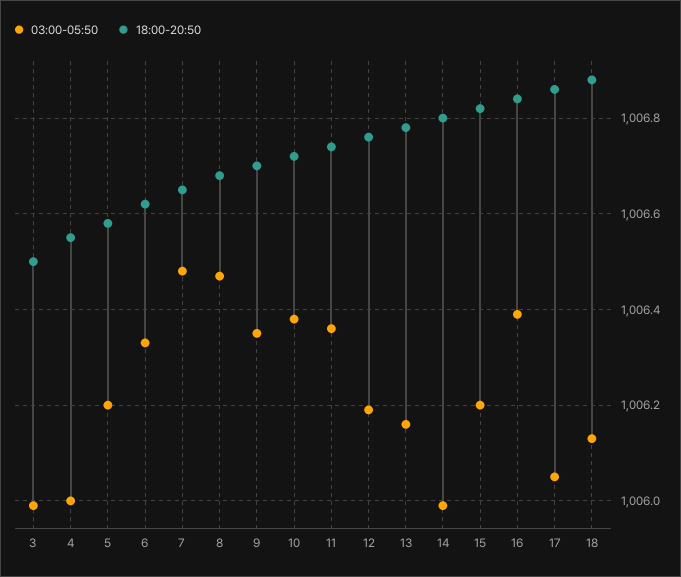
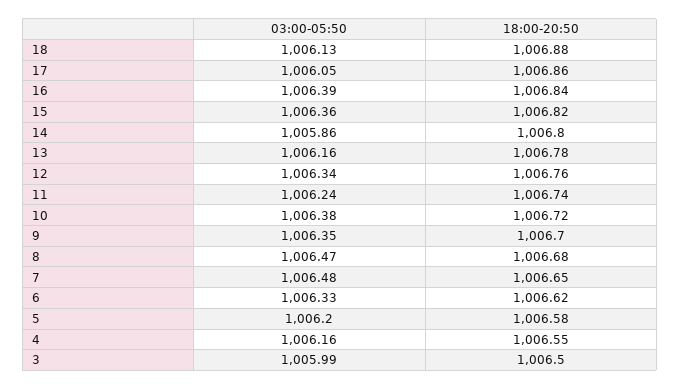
03:00-05:50, 4: 1006 -> 1006.16
03:00-05:50, 11: 1006.35 -> 1006.24
03:00-05:50, 12: 1006.2 -> 1006.34
03:00-05:50, 14: 1006 -> 1005.86
03:00-05:50, 15: 1006.2 -> 1006.36

